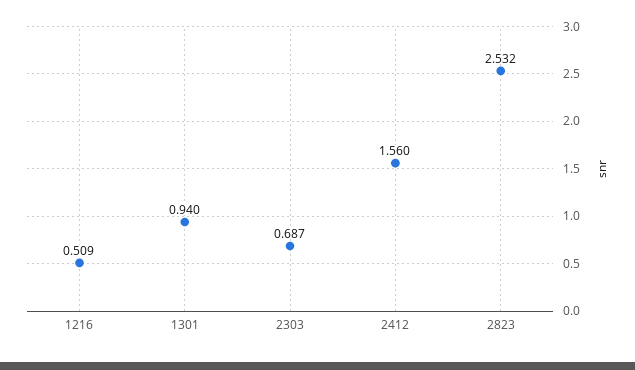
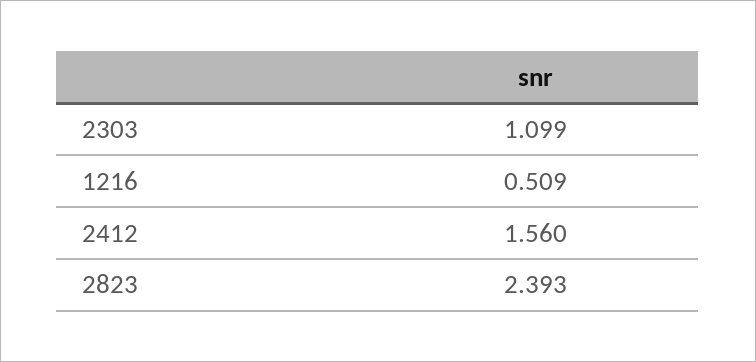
1301: 0.94 -> none
2303: 0.687 -> 1.099
2823: 2.532 -> 2.393

